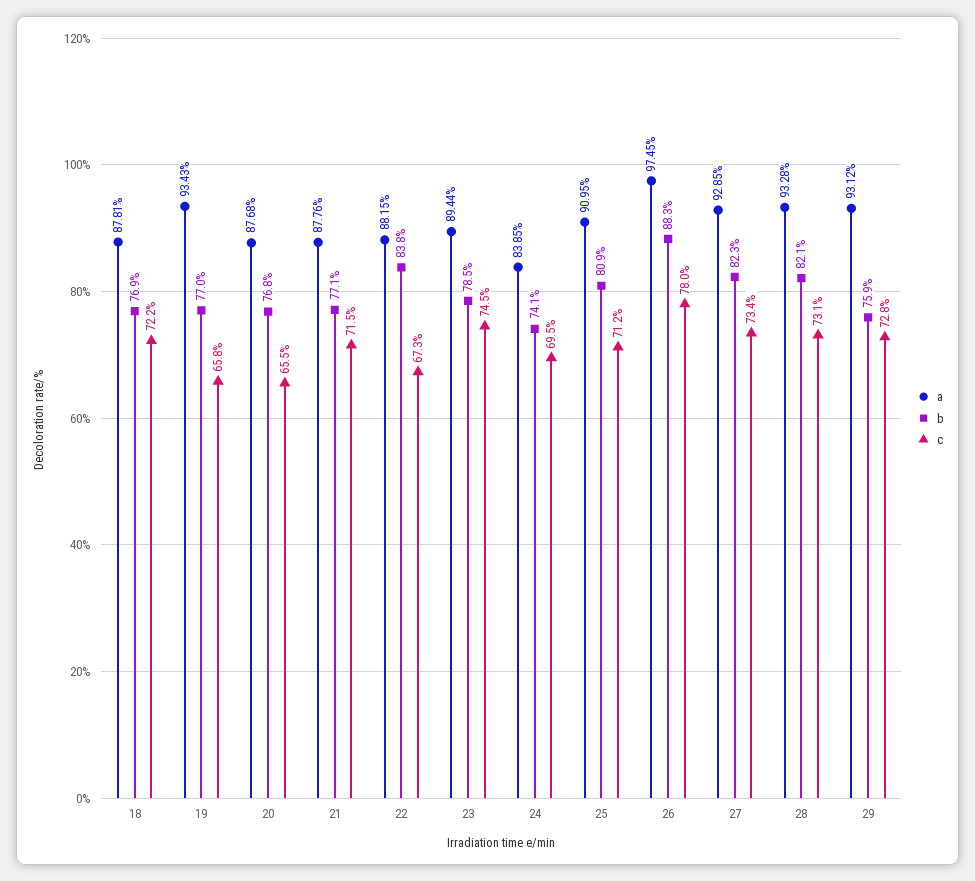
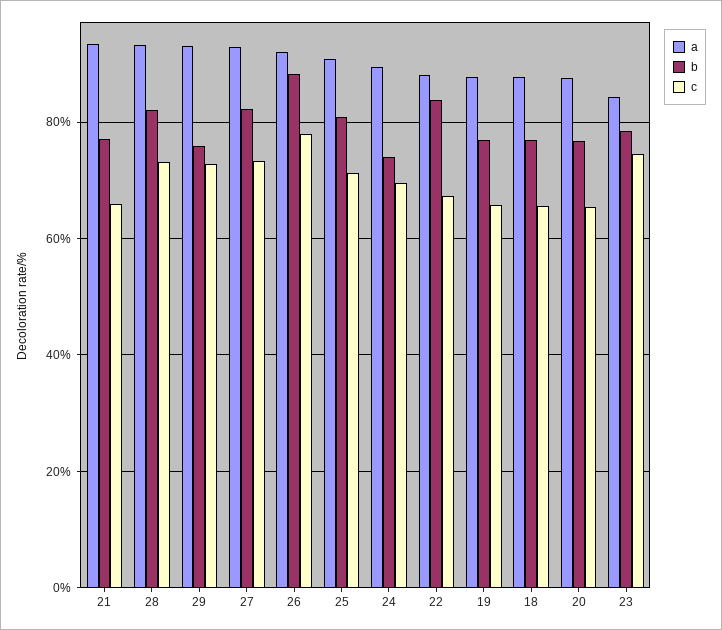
c, 18: 72.2 -> 66
a, 19: 93.43 -> 88
a, 21: 87.76 -> 94
c, 21: 71.5 -> 66
a, 23: 89.44 -> 84
a, 24: 83.85 -> 90
a, 26: 97.45 -> 92

